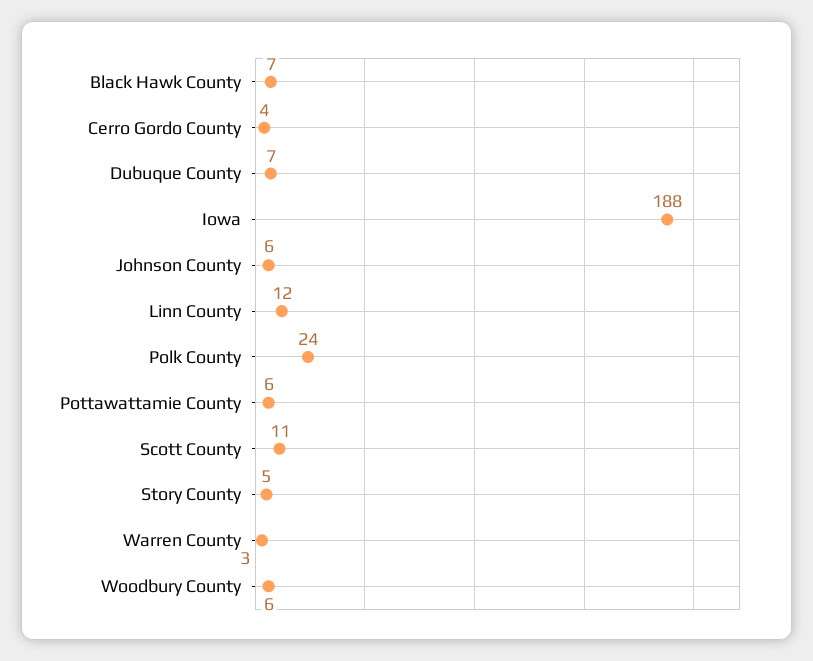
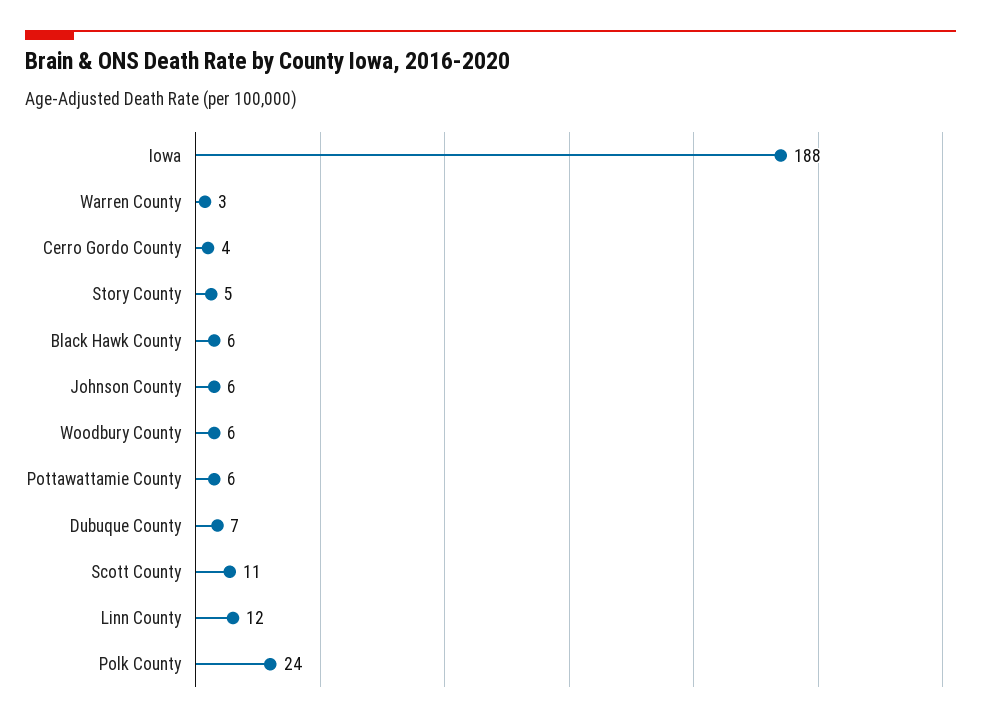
Black Hawk County: 7 -> 6

